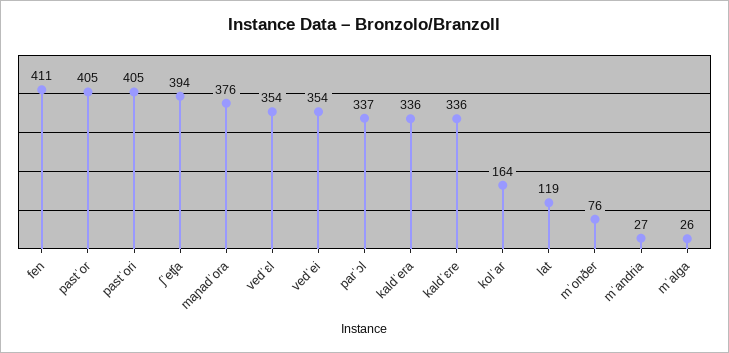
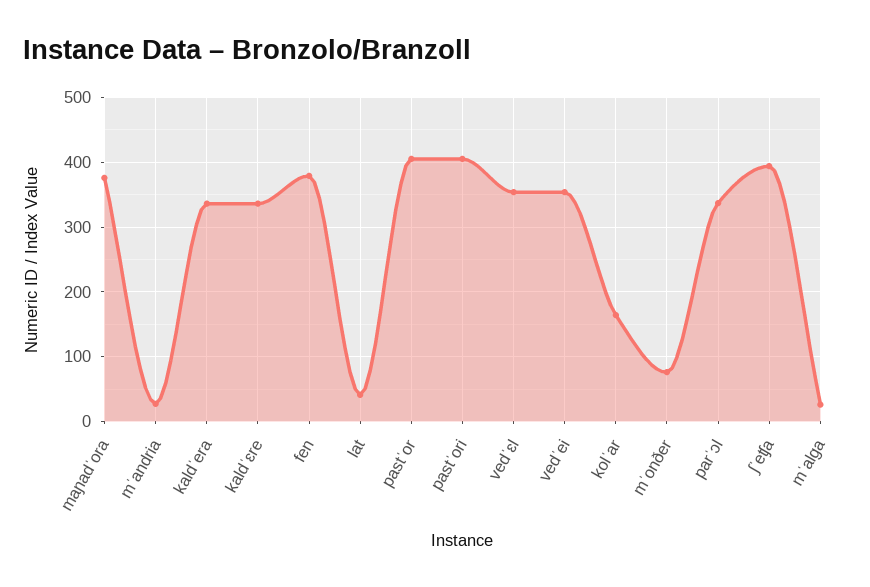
fen: 411 -> 380
lat: 119 -> 40

